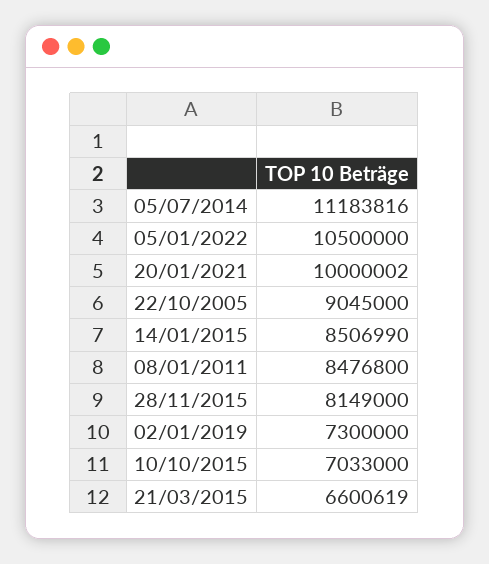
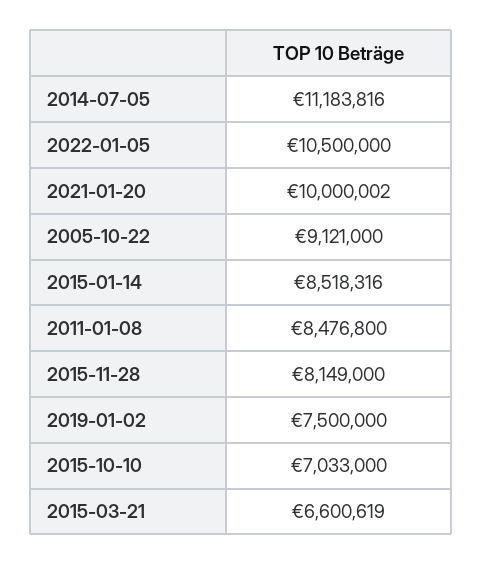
22/10/2005: 9045000 -> 9121000
14/01/2015: 8506990 -> 8518316
02/01/2019: 7300000 -> 7500000

